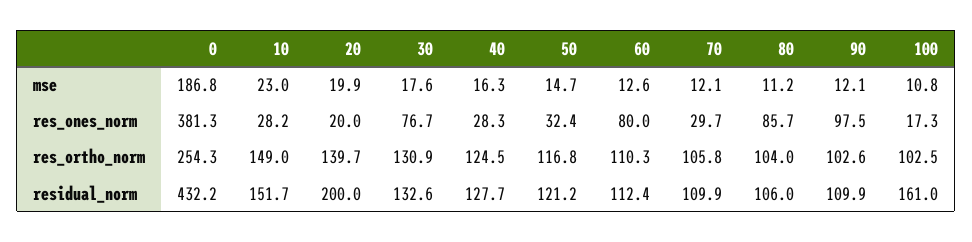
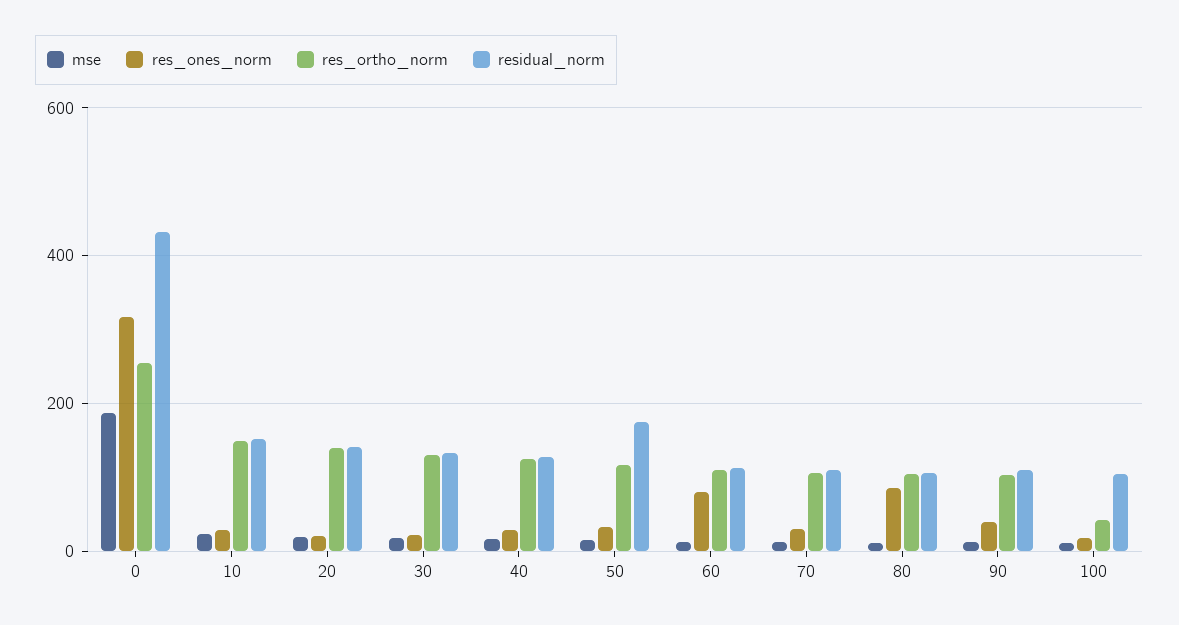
res_ones_norm, 0: 381.3 -> 320
res_ones_norm, 30: 76.7 -> 20
res_ones_norm, 90: 97.5 -> 40
res_ortho_norm, 100: 102.5 -> 40
residual_norm, 20: 200 -> 140
residual_norm, 50: 121.2 -> 180
residual_norm, 100: 161 -> 100

